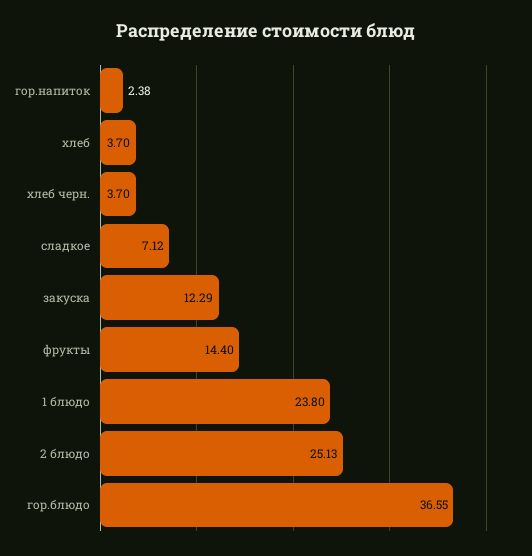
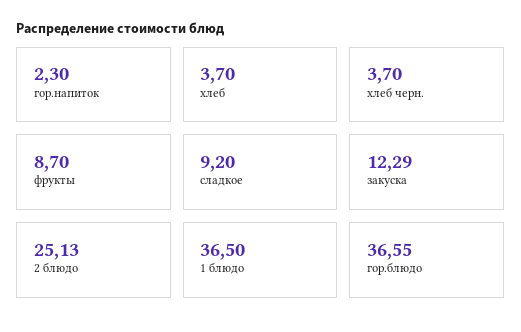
гор.напиток: 2.38 -> 2.3
сладкое: 7.12 -> 9.2
фрукты: 14.4 -> 8.7
1 блюдо: 23.8 -> 36.5

